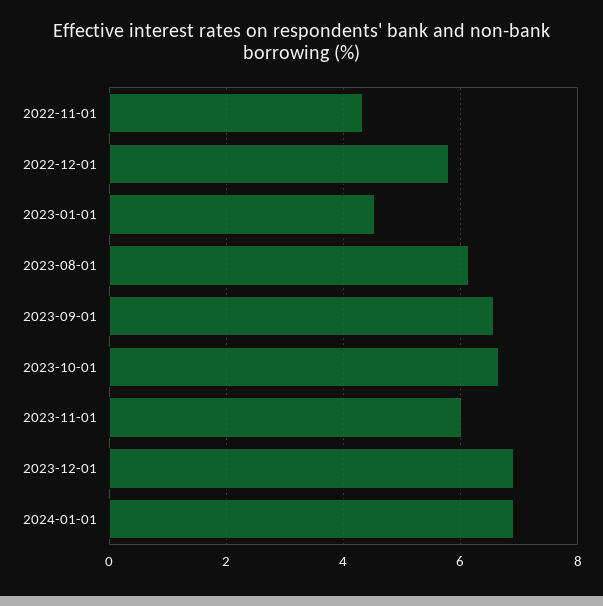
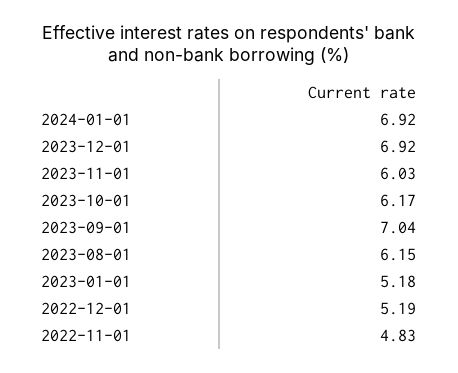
2022-11-01: 4.4 -> 4.83
2022-12-01: 5.8 -> 5.19
2023-01-01: 4.6 -> 5.18
2023-09-01: 6.6 -> 7.04
2023-10-01: 6.6 -> 6.17

